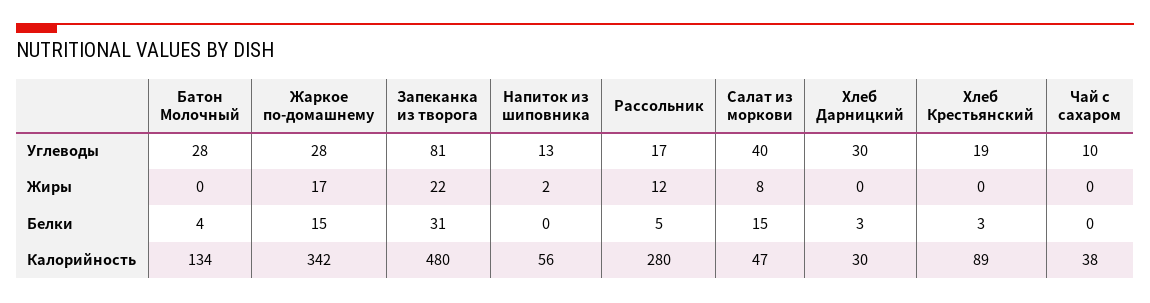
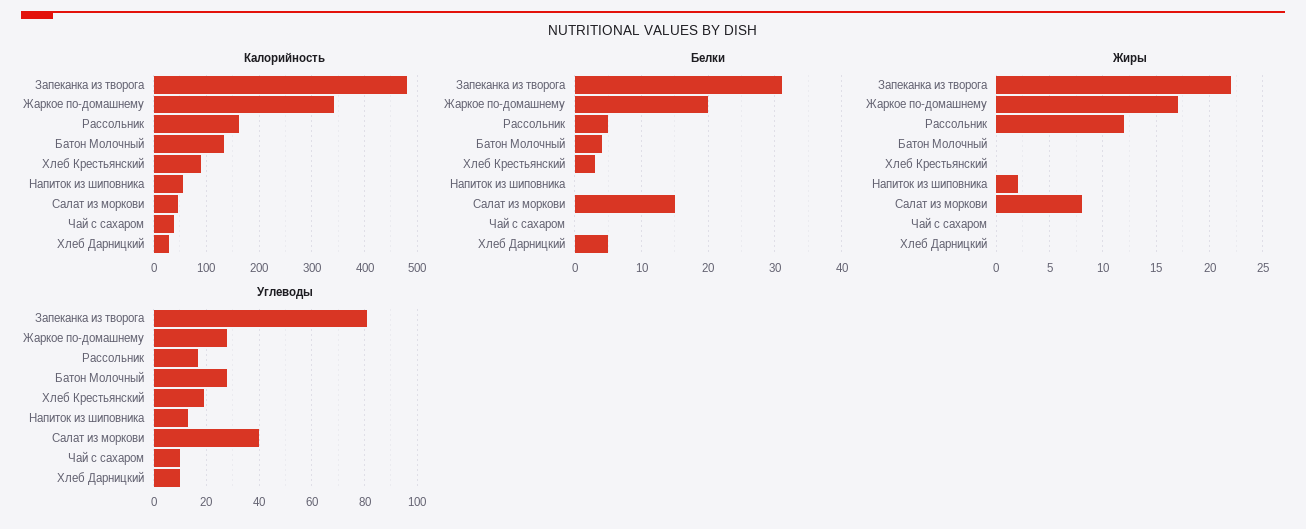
Углеводы, Хлеб Дарницкий: 30 -> 10
Белки, Жаркое по-домашнему: 15 -> 20
Белки, Хлеб Дарницкий: 3 -> 5
Калорийность, Рассольник: 280 -> 160

